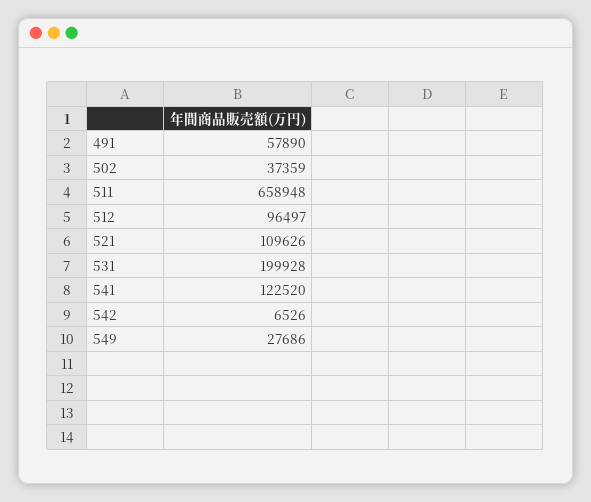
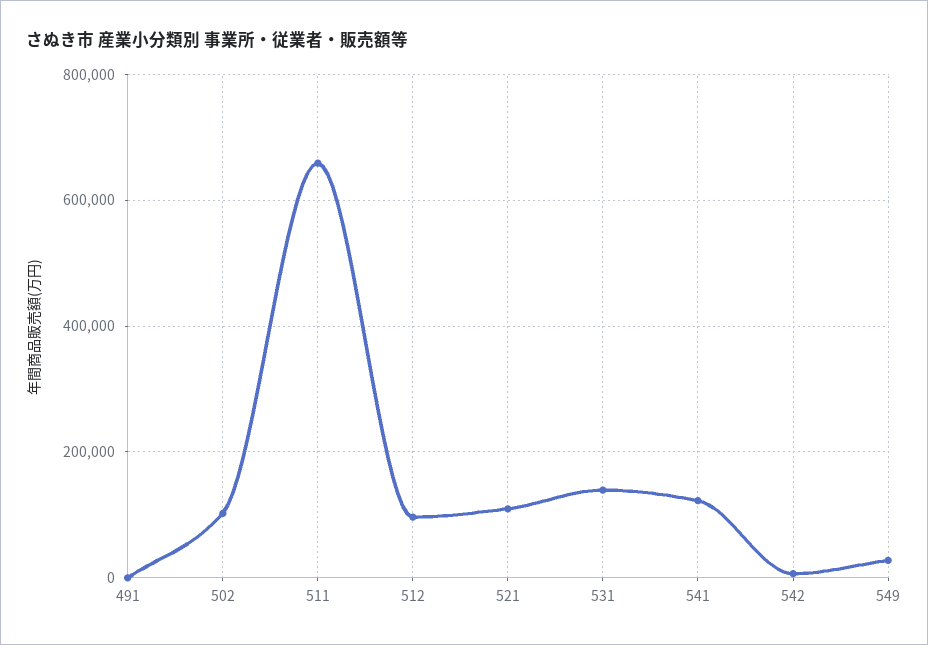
491: 57890 -> 0
502: 37359 -> 100000
531: 199928 -> 140000

